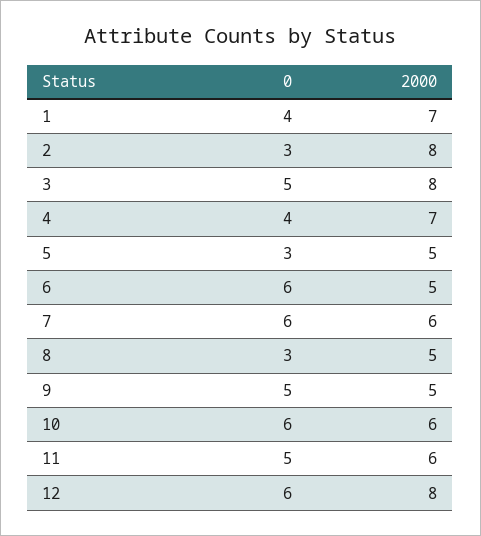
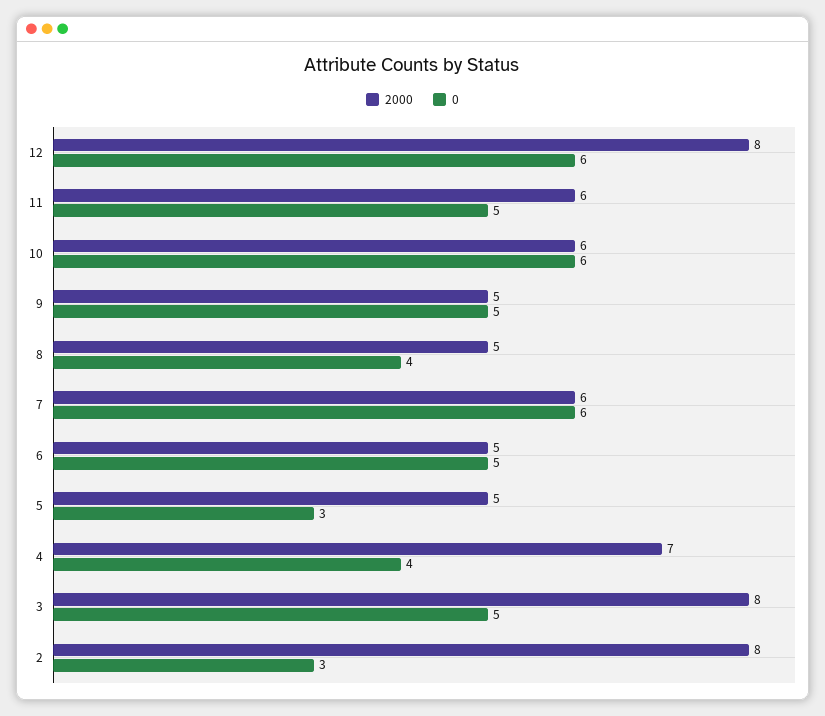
0, 1: 4 -> none
2000, 1: 7 -> none
0, 6: 6 -> 5
0, 8: 3 -> 4

